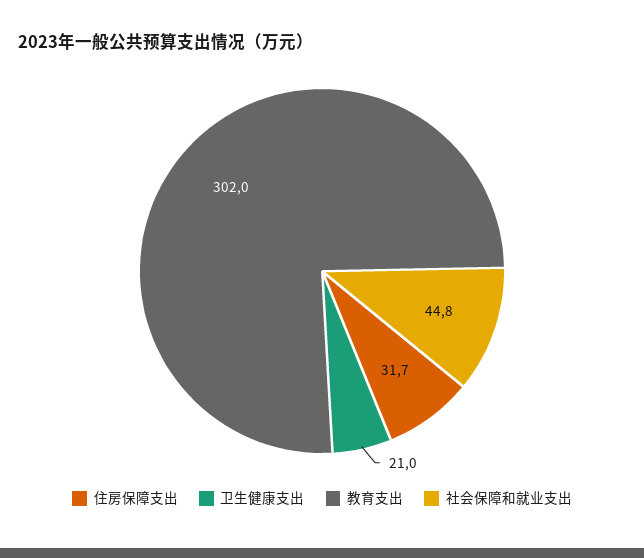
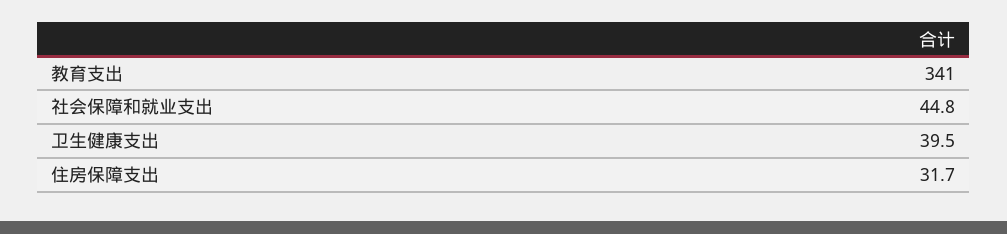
卫生健康支出: 21 -> 39.5
教育支出: 302 -> 341

